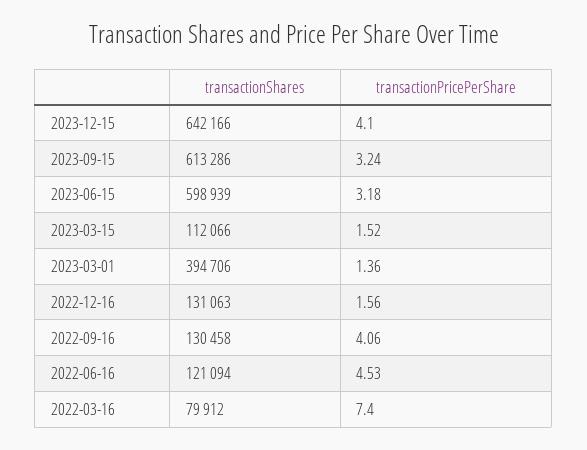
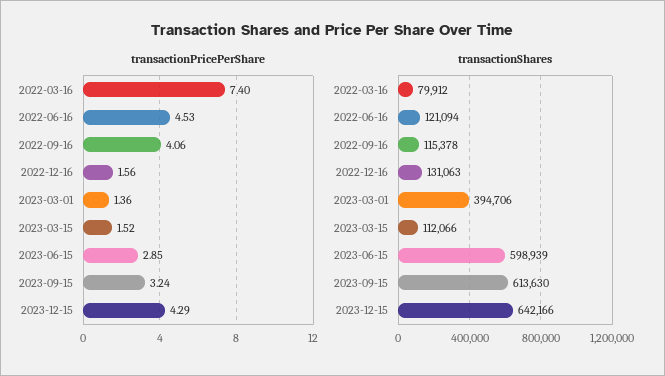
transactionPricePerShare, 2023-12-15: 4.1 -> 4.29
transactionShares, 2023-09-15: 613286 -> 613630
transactionPricePerShare, 2023-06-15: 3.18 -> 2.85
transactionShares, 2022-09-16: 130458 -> 115378

